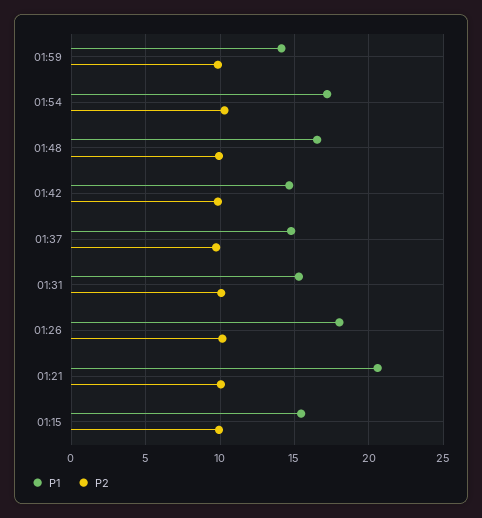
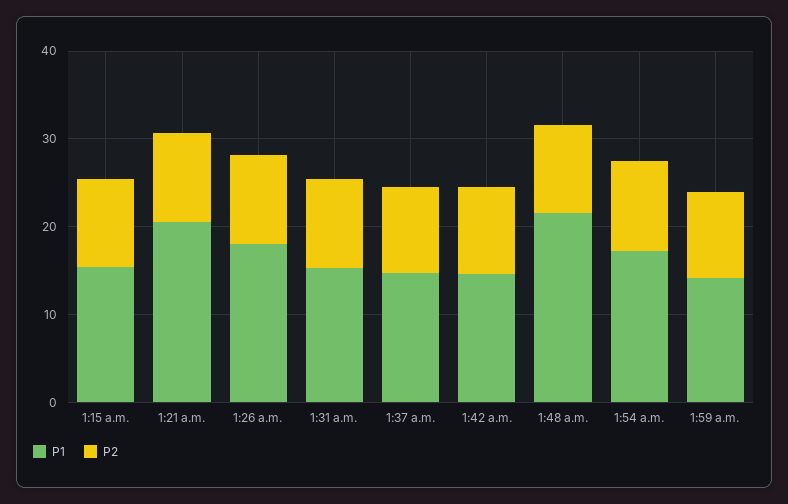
P1, 01:48: 16.5 -> 22

